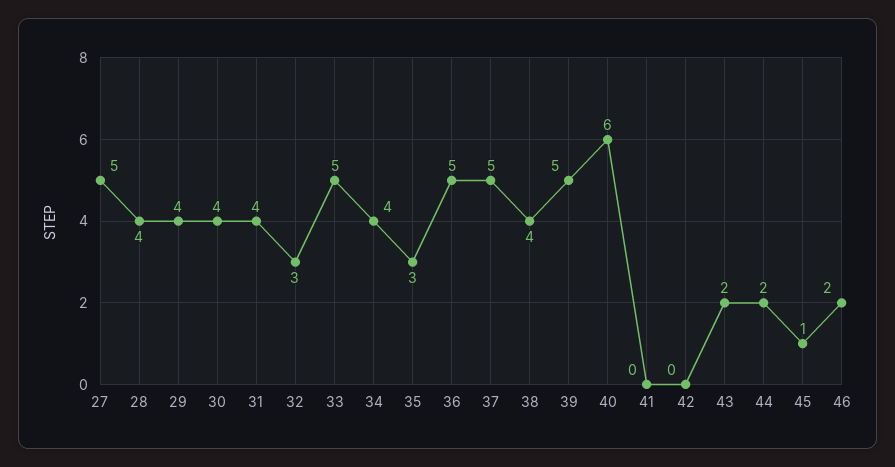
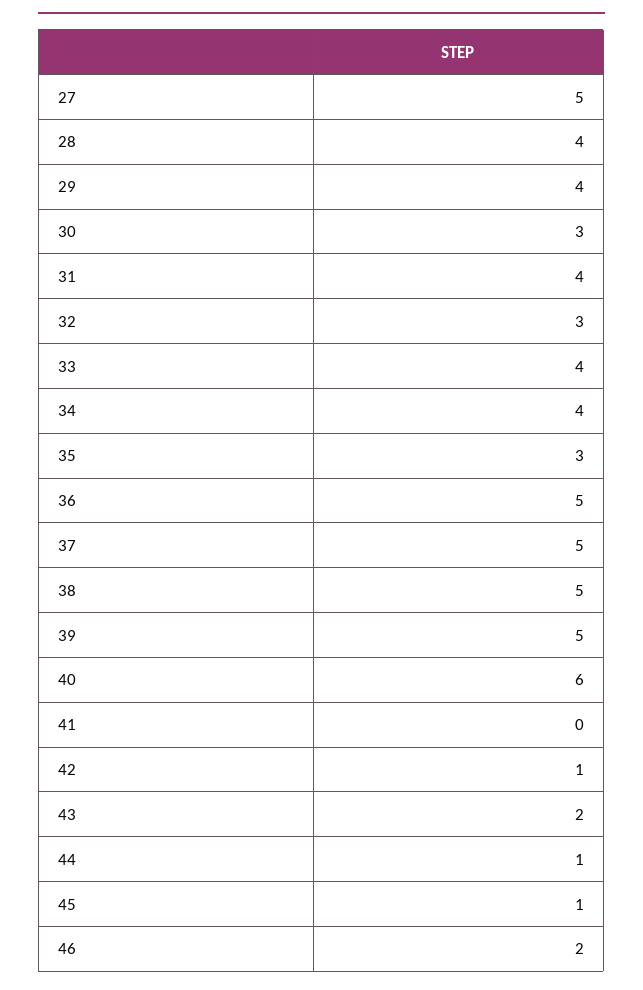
30: 4 -> 3
33: 5 -> 4
38: 4 -> 5
42: 0 -> 1
44: 2 -> 1

